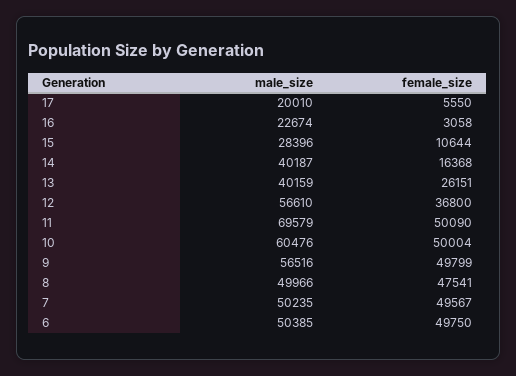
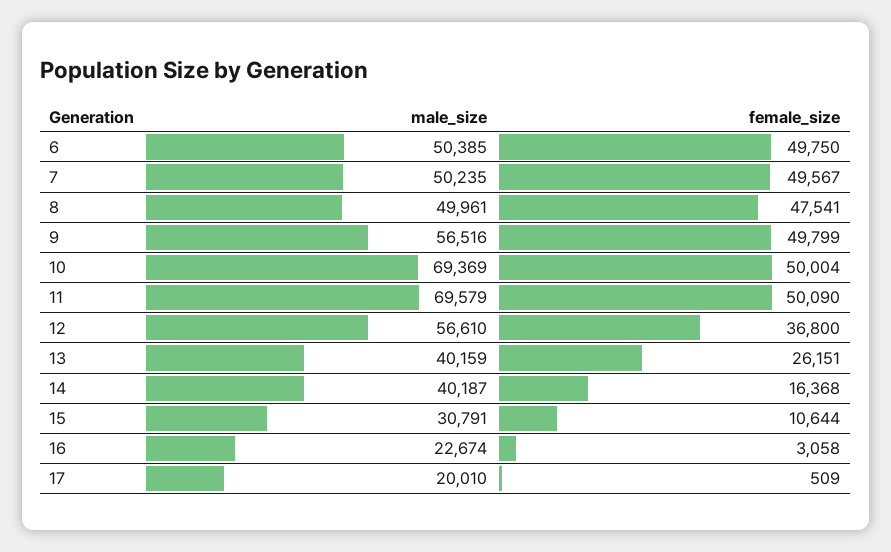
female_size, 17: 5550 -> 509
male_size, 15: 28396 -> 30791
male_size, 10: 60476 -> 69369
male_size, 8: 49966 -> 49961

